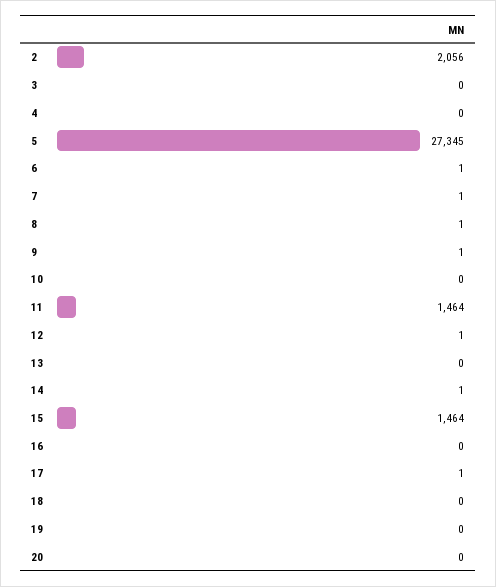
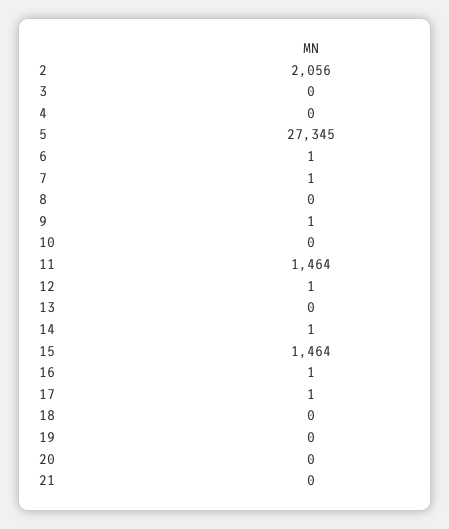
8: 1 -> 0
16: 0 -> 1
21: none -> 0

